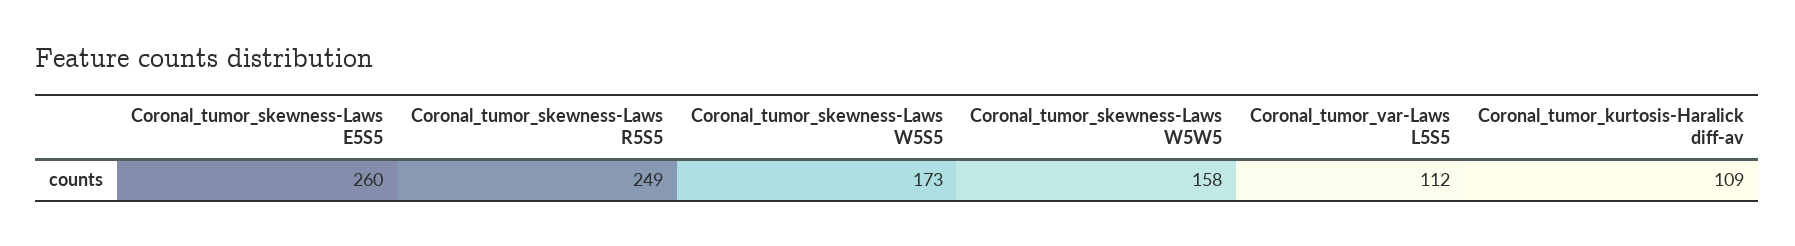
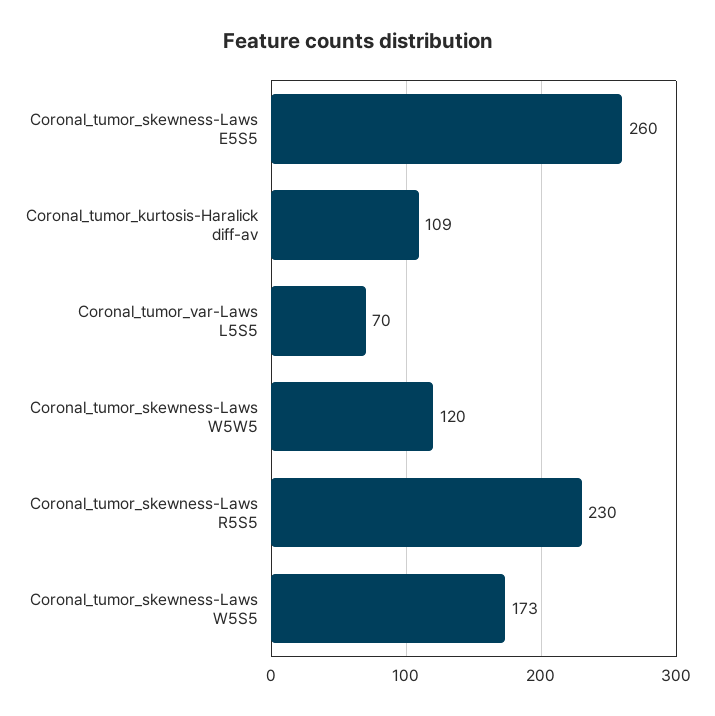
Coronal_tumor_skewness-Laws R5S5: 249 -> 230
Coronal_tumor_skewness-Laws W5W5: 158 -> 120
Coronal_tumor_var-Laws L5S5: 112 -> 70

